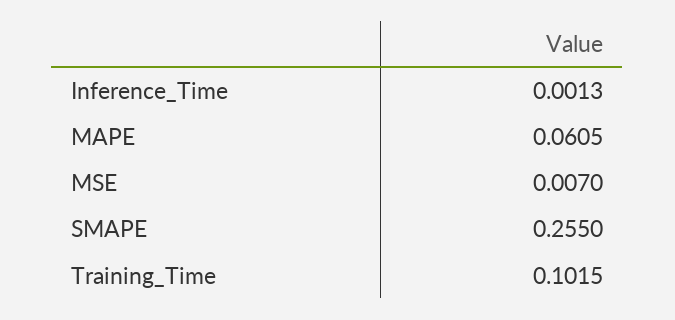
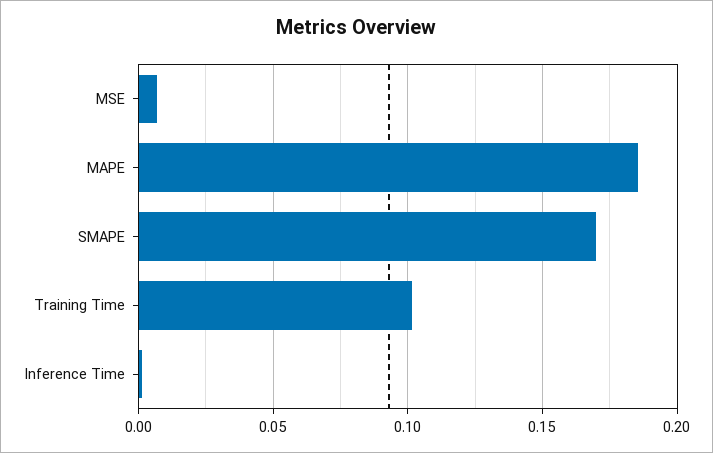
MAPE: 0.0605 -> 0.185
SMAPE: 0.255 -> 0.17

